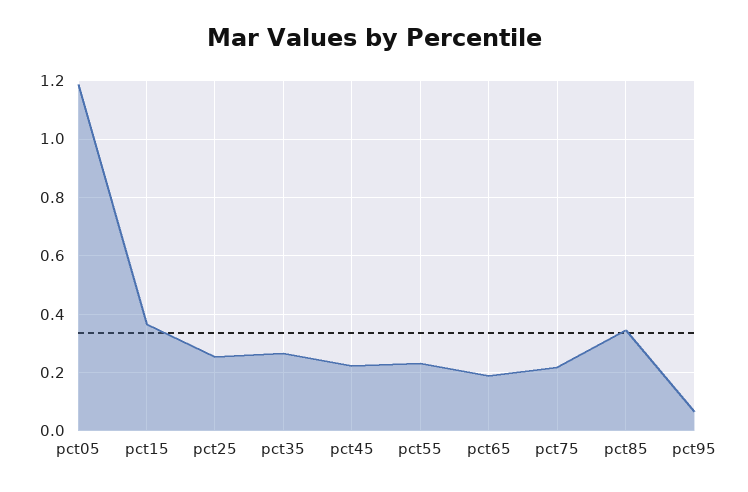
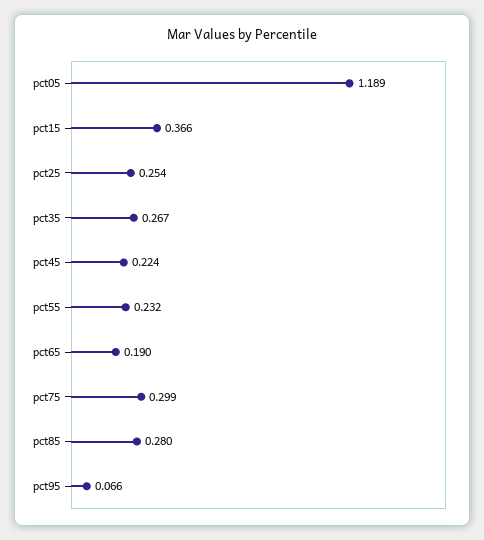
pct75: 0.225 -> 0.299
pct85: 0.35 -> 0.28

